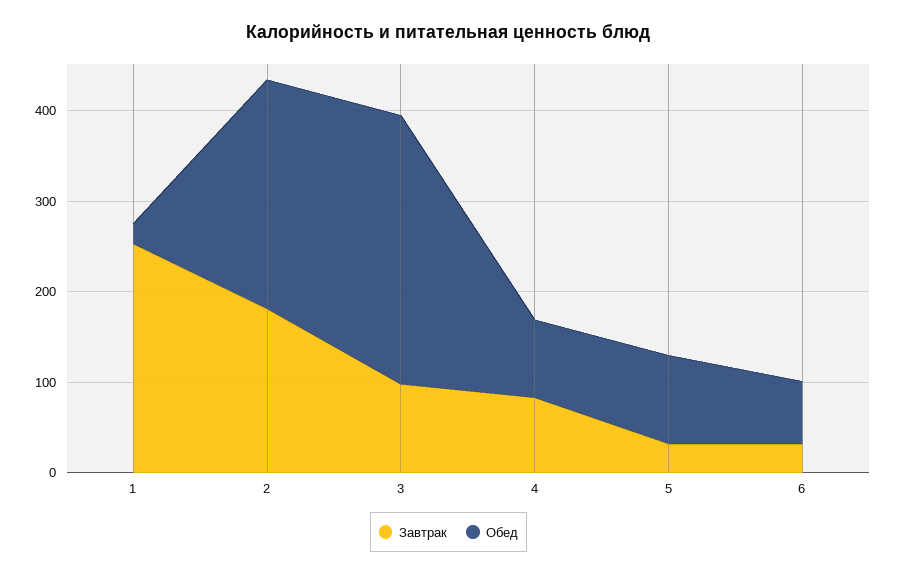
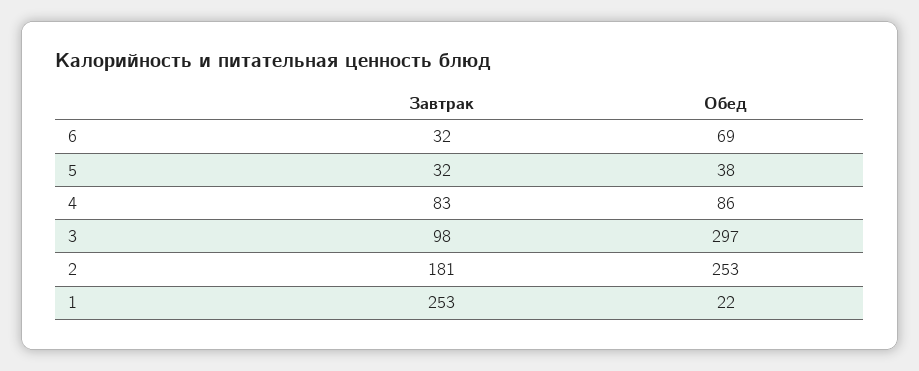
Обед, 5: 100 -> 38

